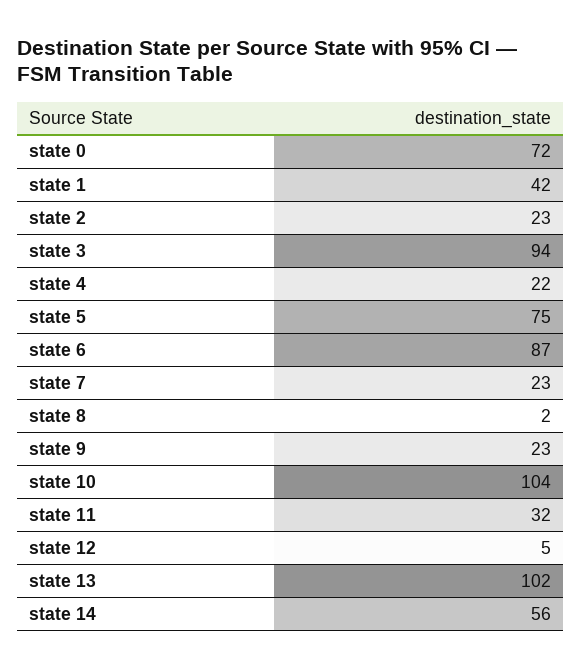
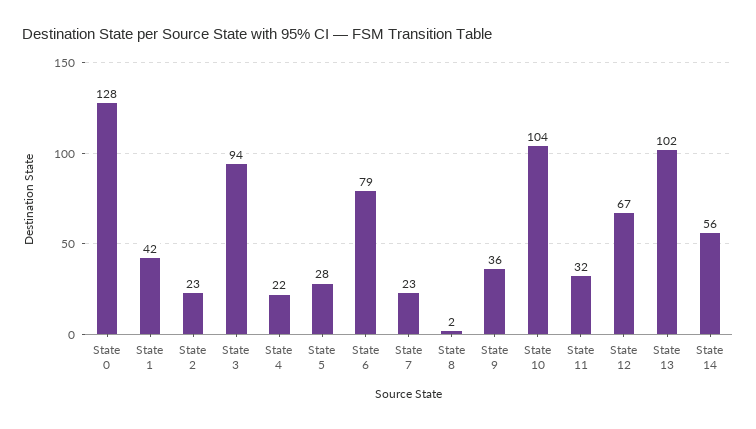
state 0: 72 -> 128
state 5: 75 -> 28
state 6: 87 -> 79
state 9: 23 -> 36
state 12: 5 -> 67

